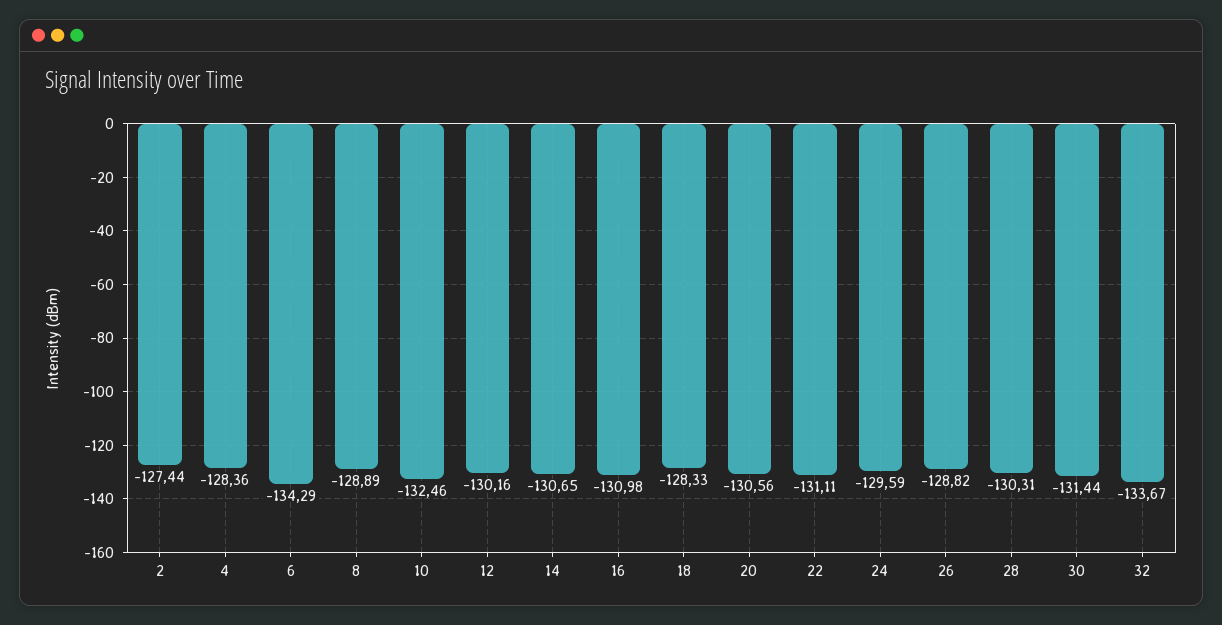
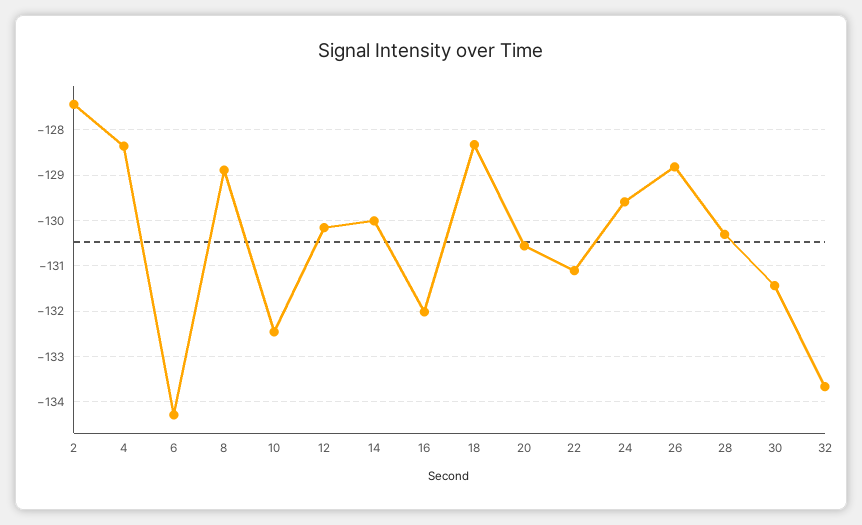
14: -130.65 -> -130
16: -130.98 -> -132

